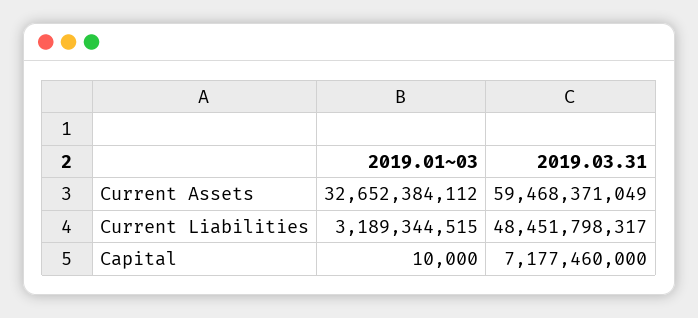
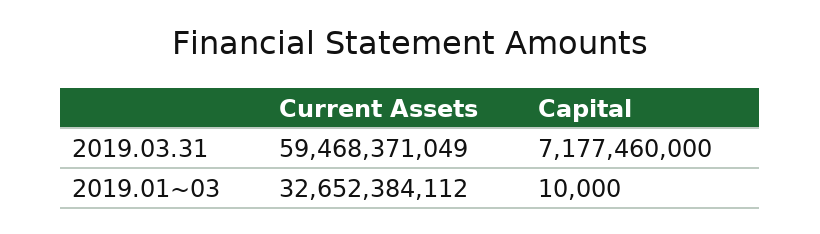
2019.01~03, Current Liabilities: 3189344515 -> none
2019.03.31, Current Liabilities: 48451798317 -> none

